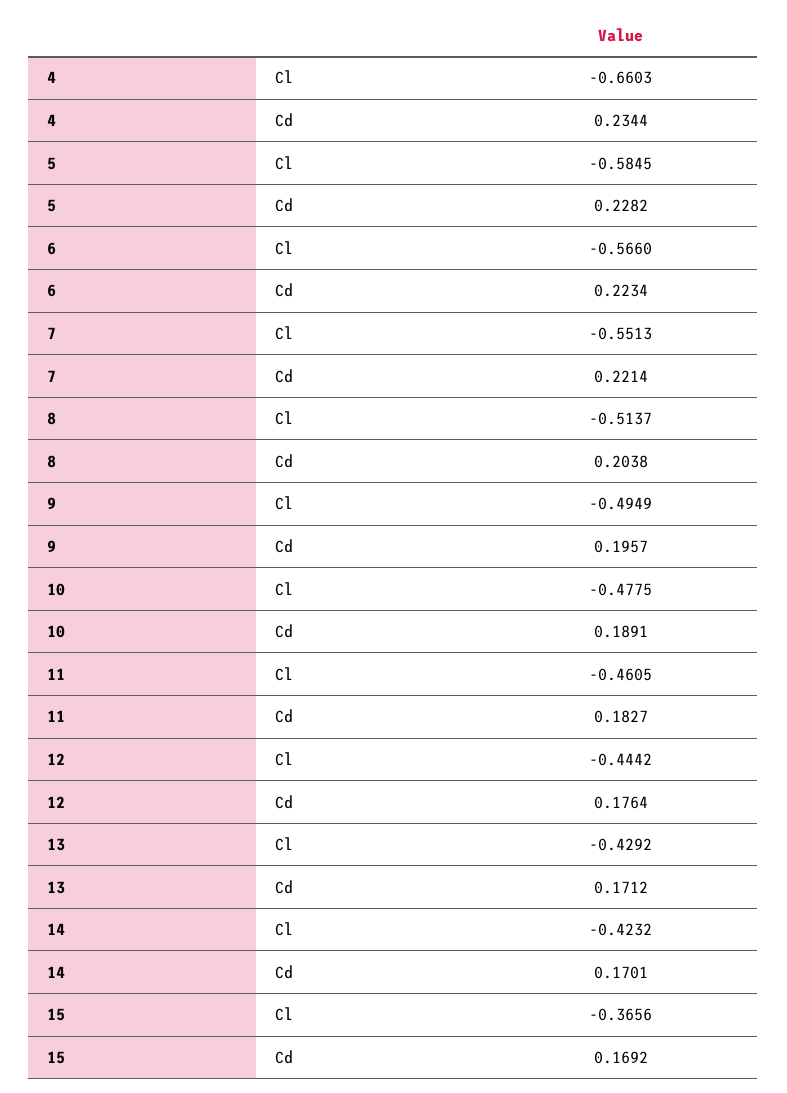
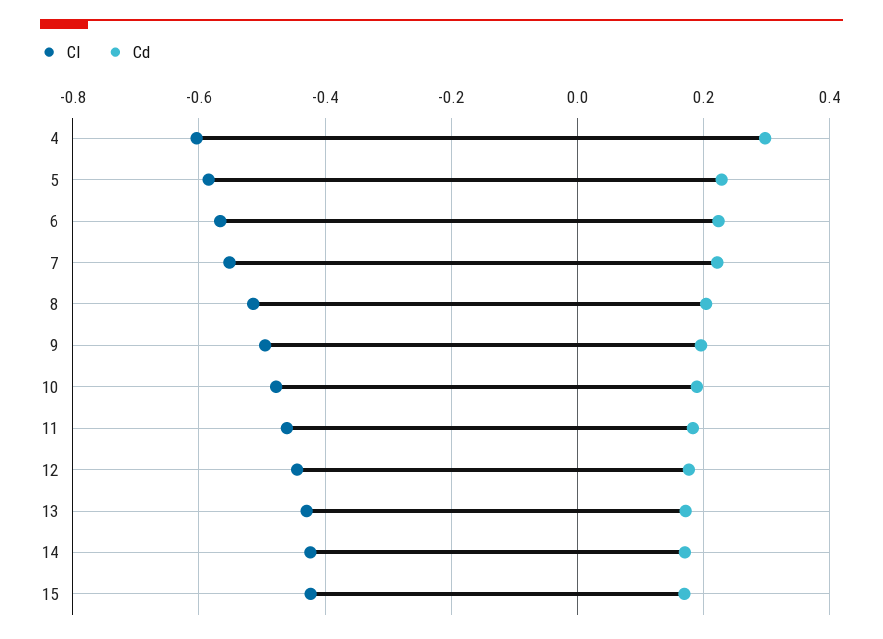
Cl, 4: -0.6603 -> -0.6
Cd, 4: 0.2344 -> 0.3
Cl, 15: -0.3656 -> -0.42

